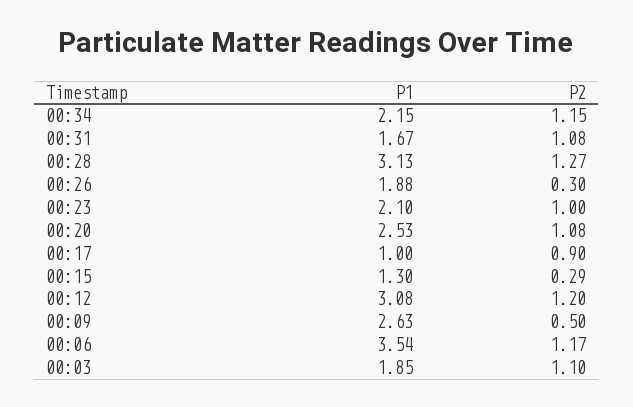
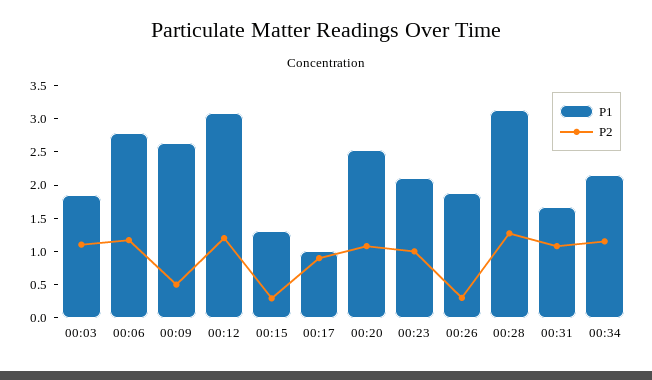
P1, 00:06: 3.54 -> 2.75

